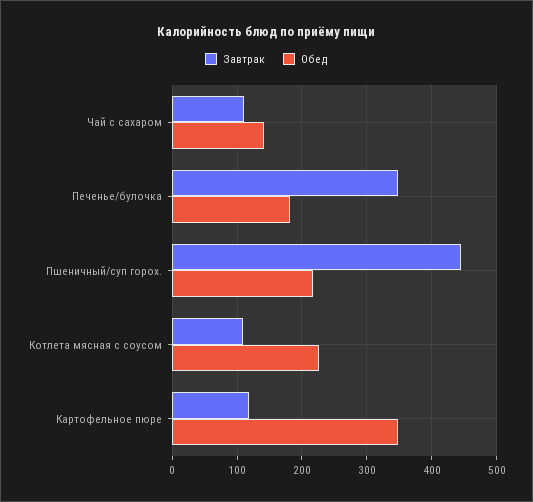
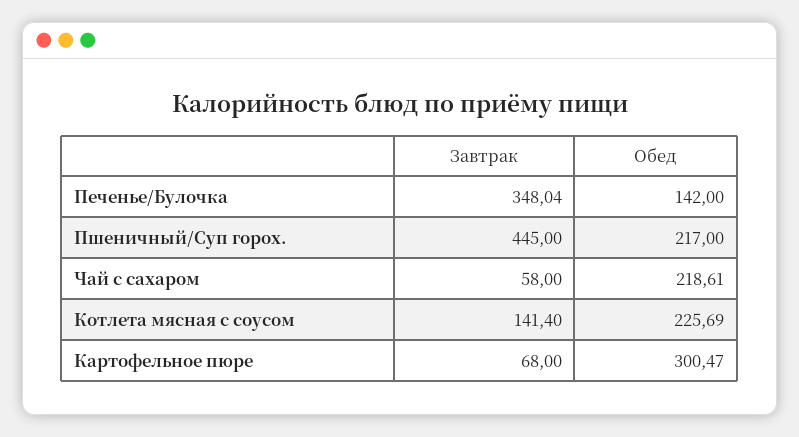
Завтрак, Чай с сахаром: 110 -> 58
Обед, Чай с сахаром: 140 -> 218.61
Обед, Печенье/булочка: 180 -> 142
Завтрак, Котлета мясная с соусом: 110 -> 141.4
Завтрак, Картофельное пюре: 120 -> 68
Обед, Картофельное пюре: 350 -> 300.47

